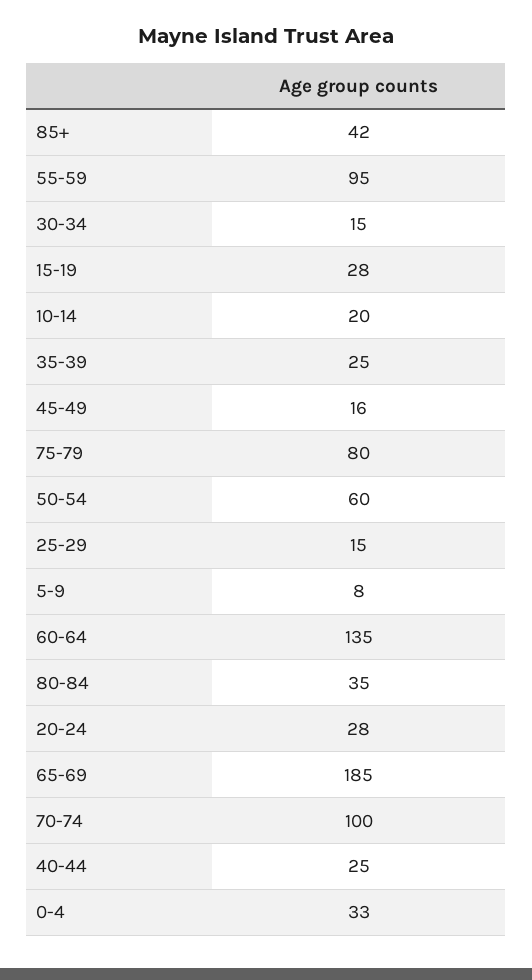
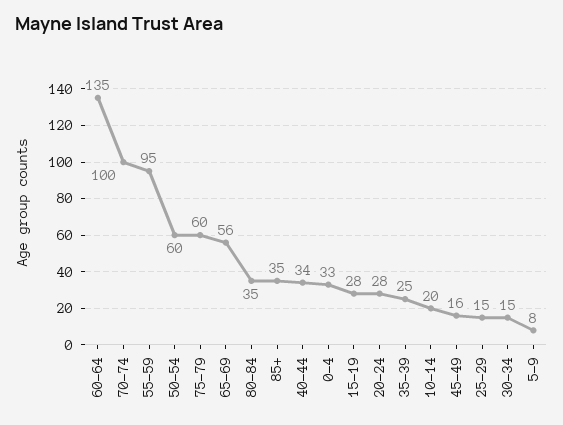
85+: 42 -> 35
75-79: 80 -> 60
65-69: 185 -> 56
40-44: 25 -> 34

